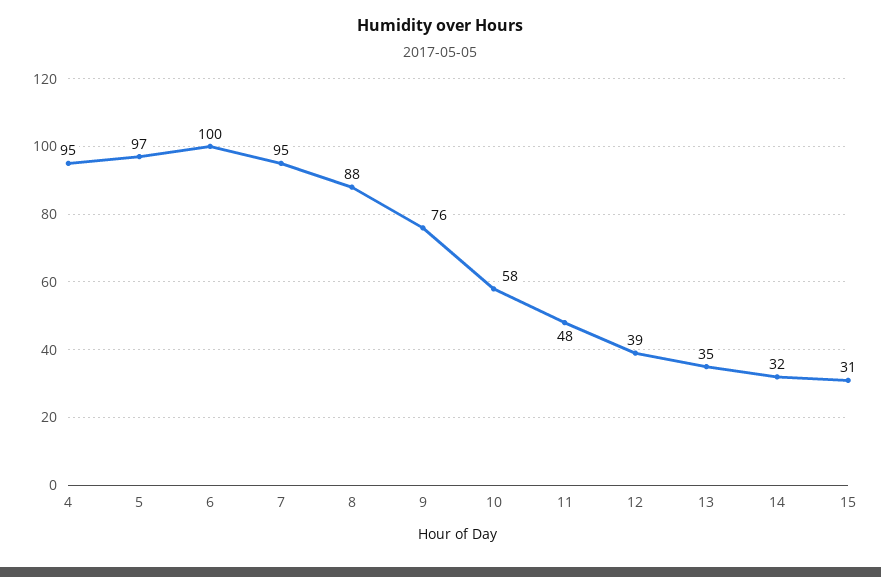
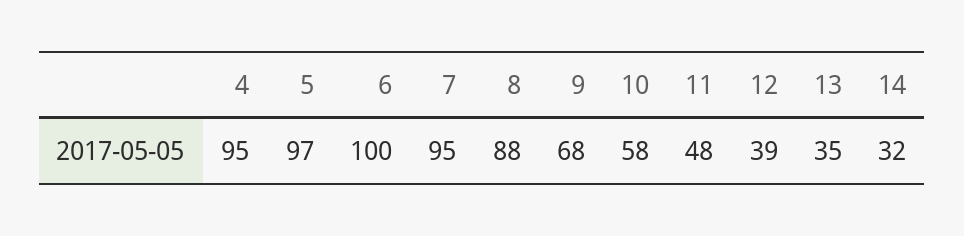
9: 76 -> 68
15: 31 -> none

